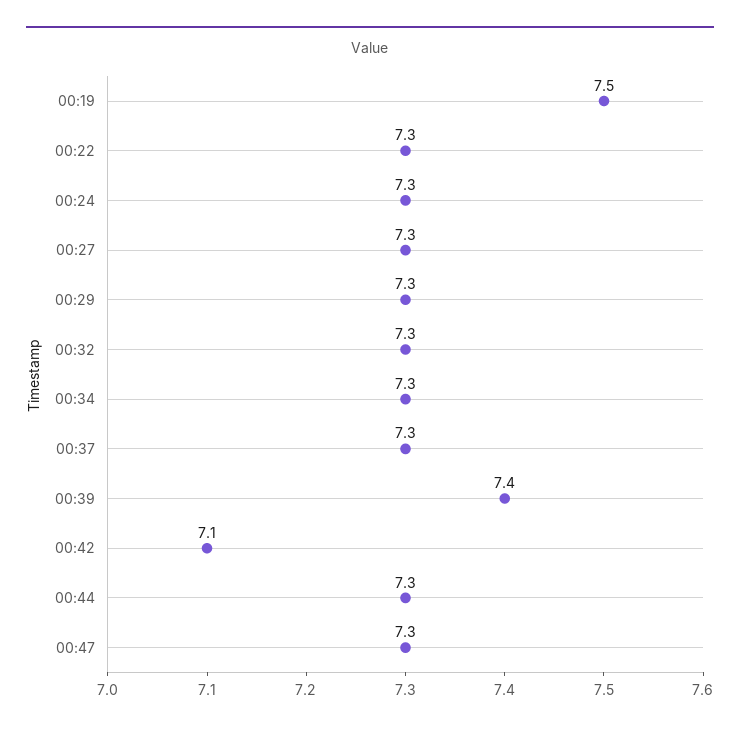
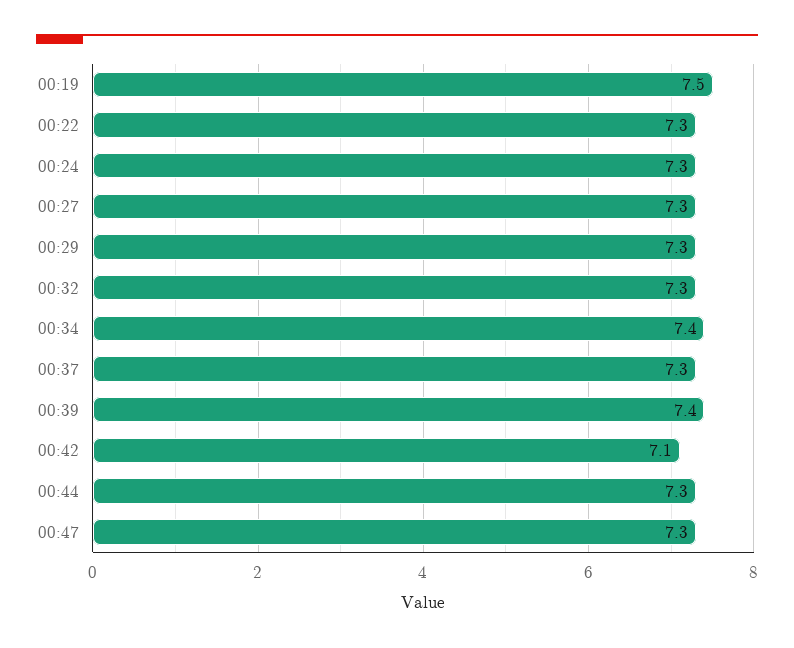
00:34: 7.3 -> 7.4

